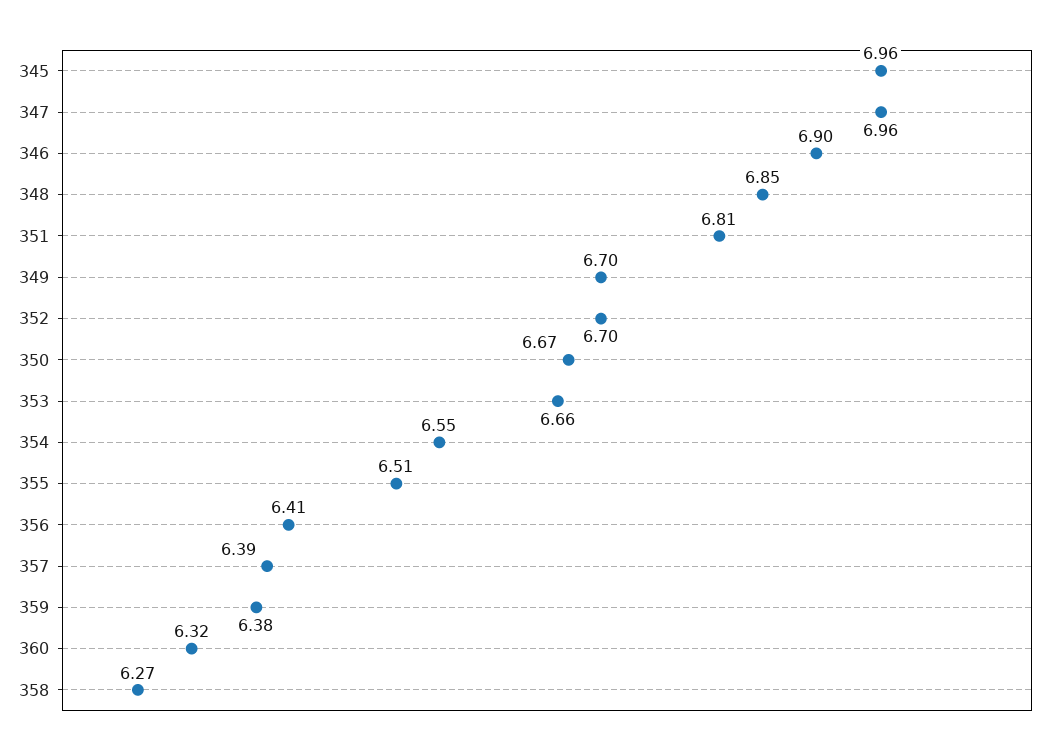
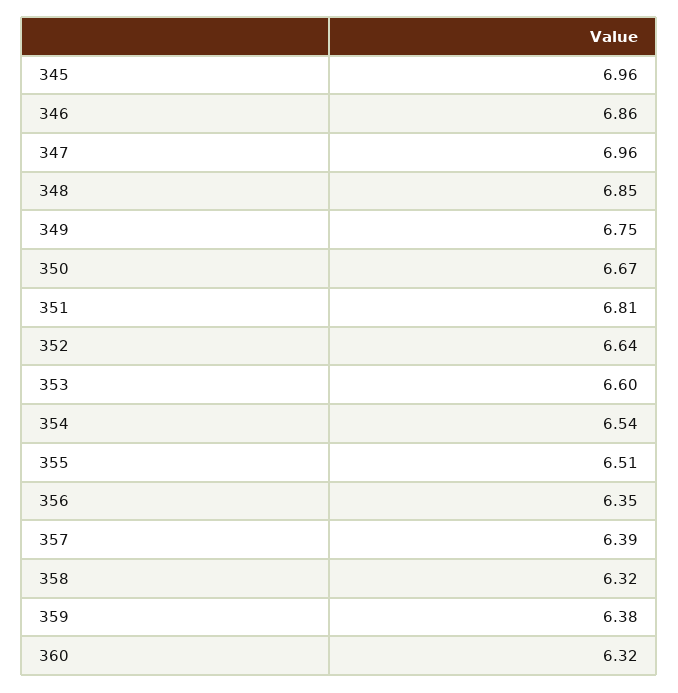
346: 6.9 -> 6.86
349: 6.7 -> 6.75
352: 6.7 -> 6.64
353: 6.66 -> 6.6
354: 6.55 -> 6.54
356: 6.41 -> 6.35
358: 6.27 -> 6.32

